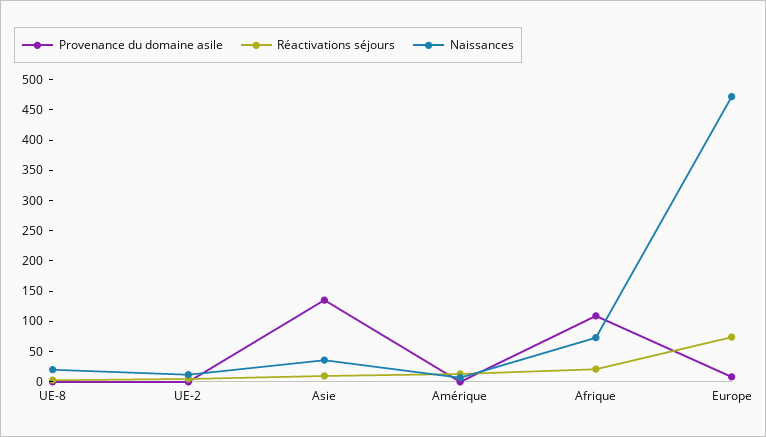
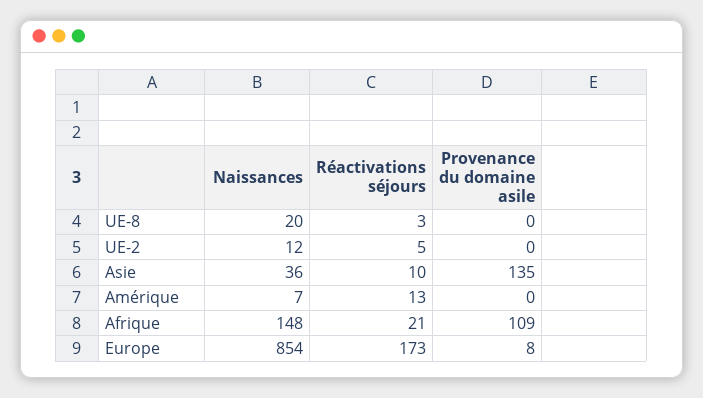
Naissances, Afrique: 75 -> 148
Réactivations séjours, Europe: 75 -> 173
Naissances, Europe: 475 -> 854

